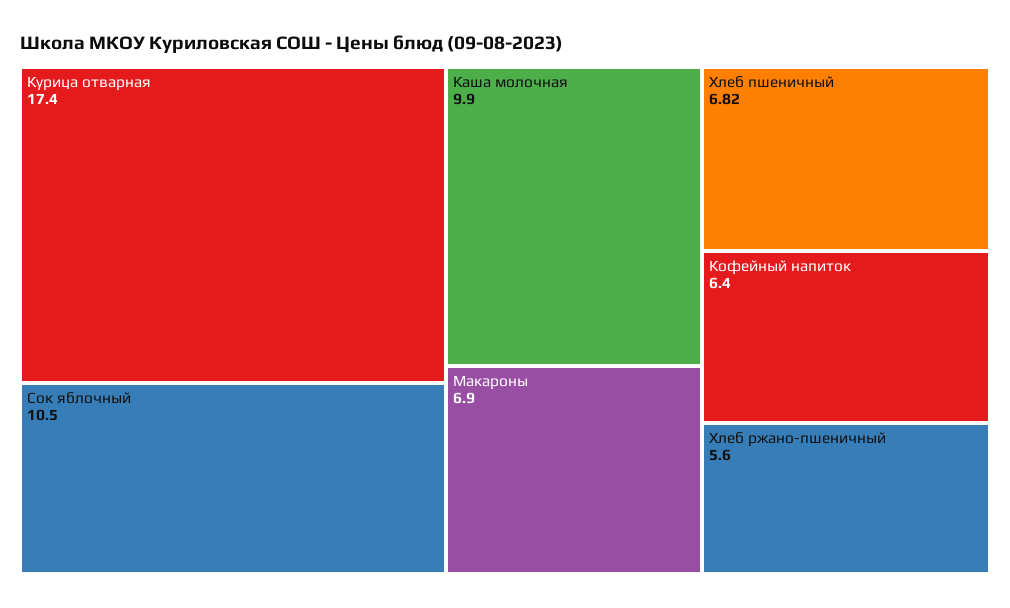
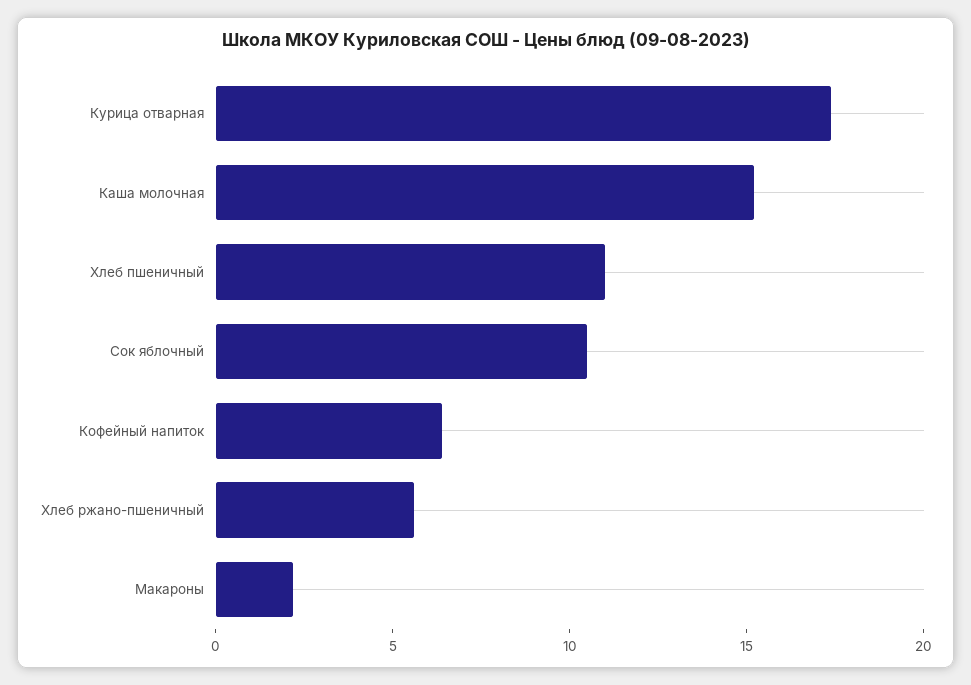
Каша молочная: 9.9 -> 15
Макароны: 6.9 -> 2
Хлеб пшеничный: 6.82 -> 11

